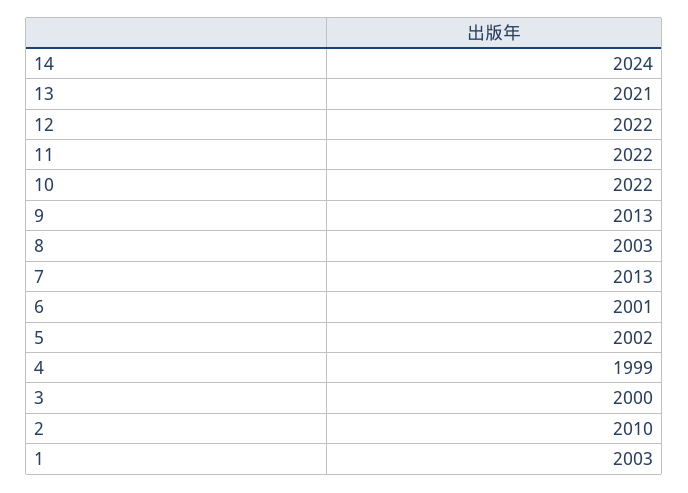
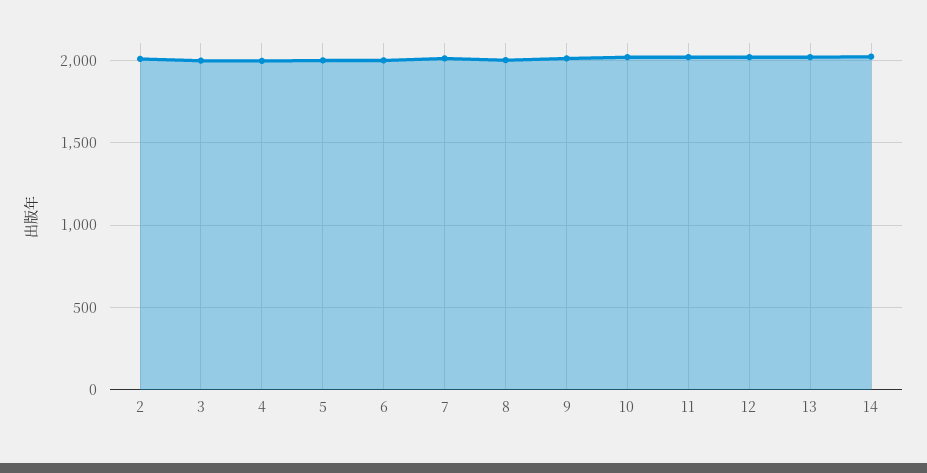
1: 2003 -> none

